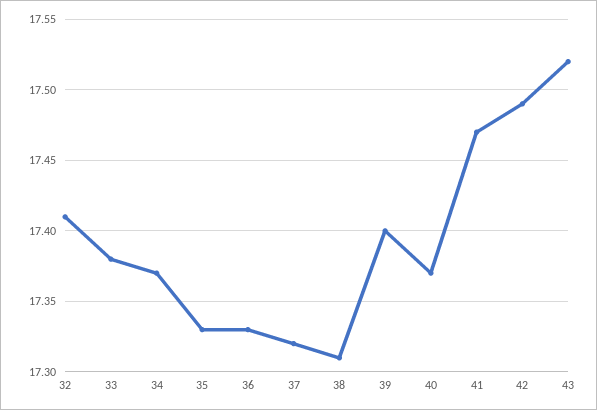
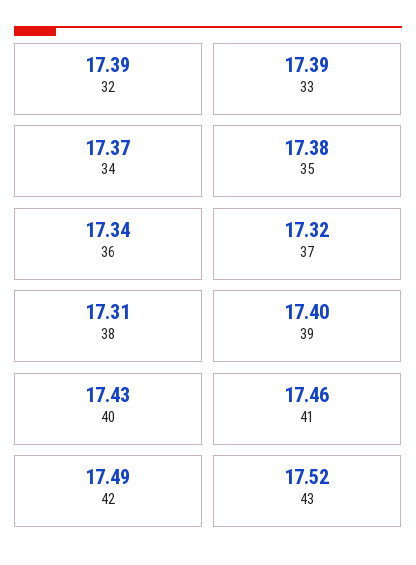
32: 17.41 -> 17.39
33: 17.38 -> 17.39
35: 17.33 -> 17.38
36: 17.33 -> 17.34
40: 17.37 -> 17.43
41: 17.47 -> 17.46

